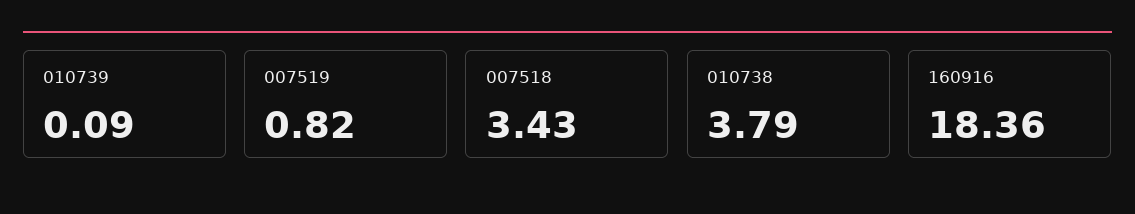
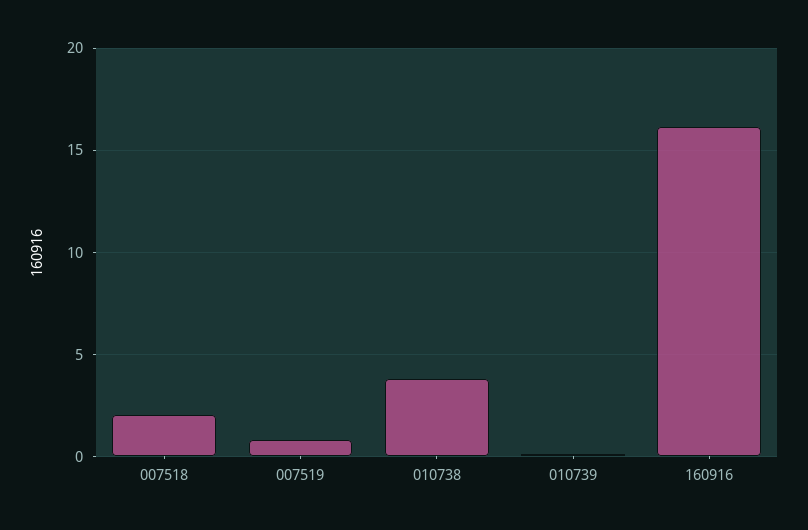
007518: 3.43 -> 2
160916: 18.36 -> 16

